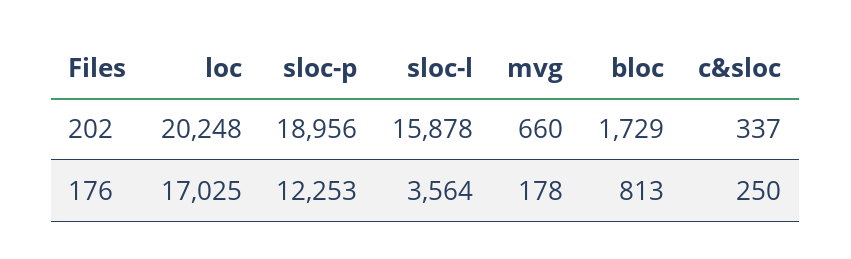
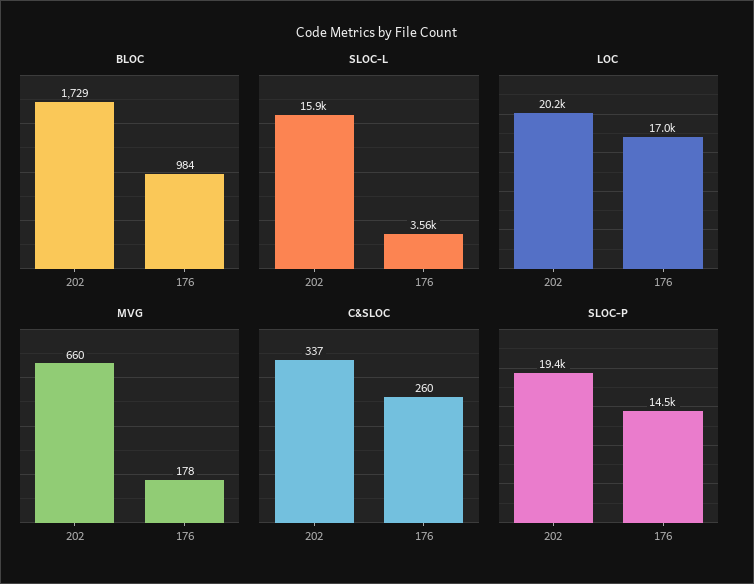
sloc-p, 202: 18956 -> 19400
sloc-p, 176: 12253 -> 14500
bloc, 176: 813 -> 984
c&sloc, 176: 250 -> 260

